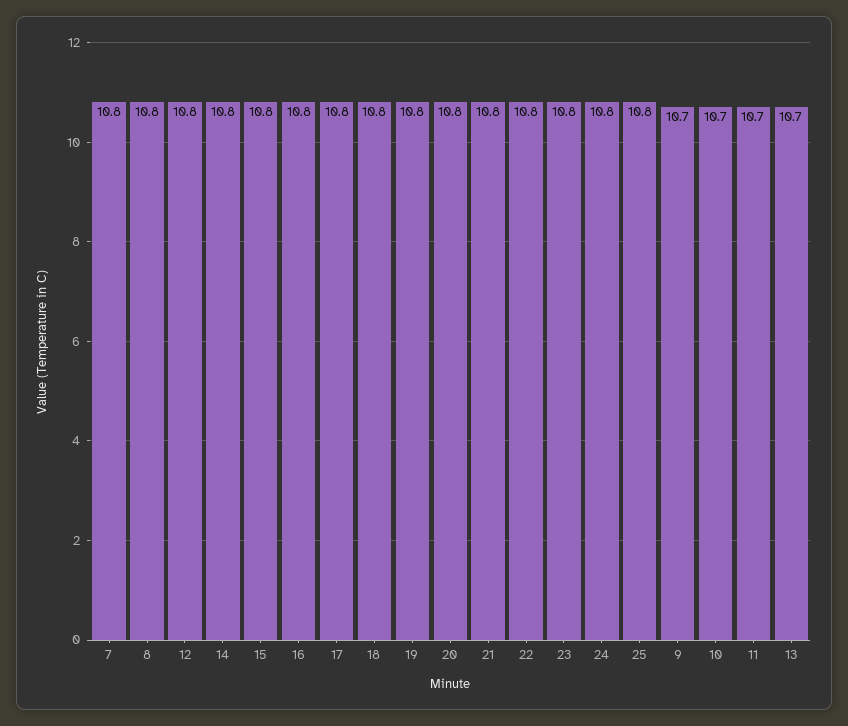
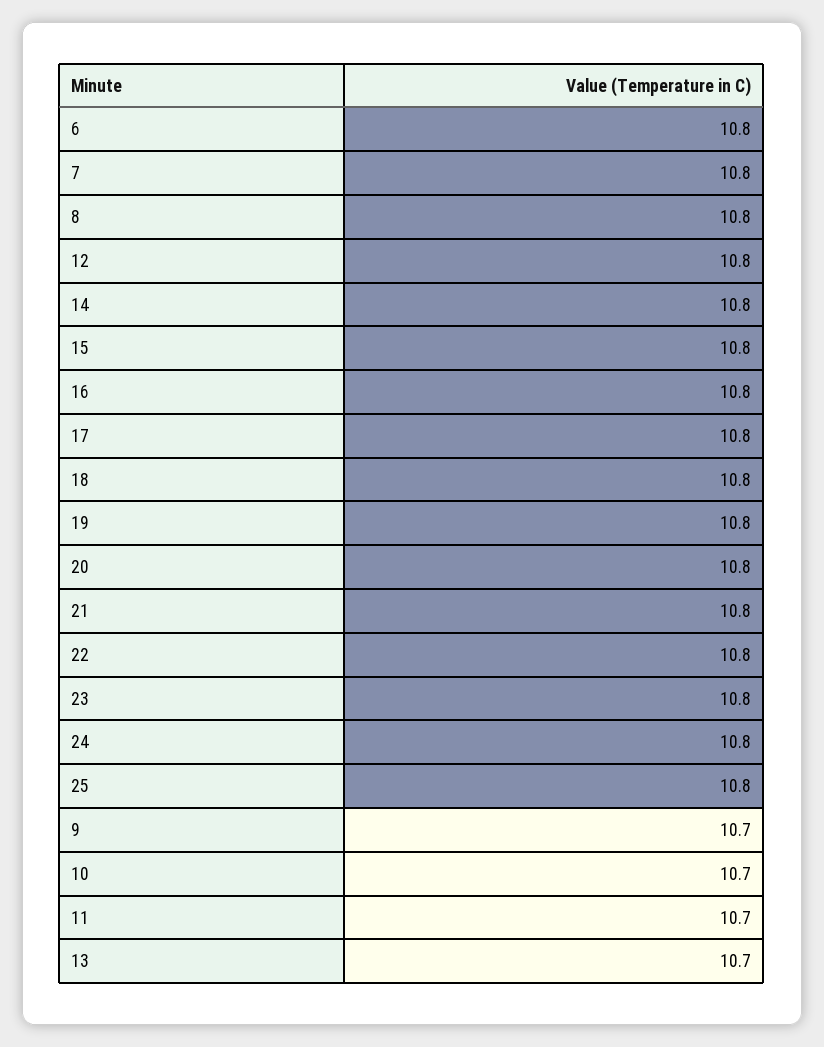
6: none -> 10.8

